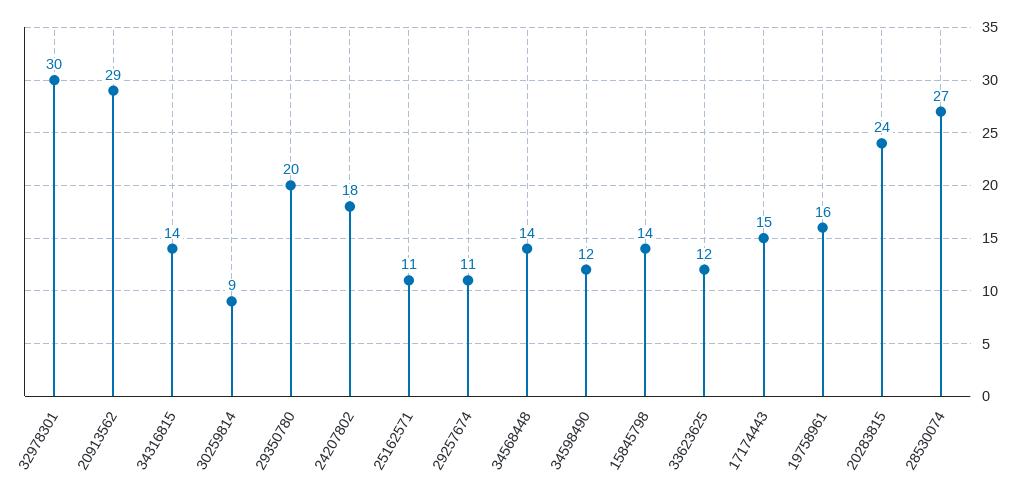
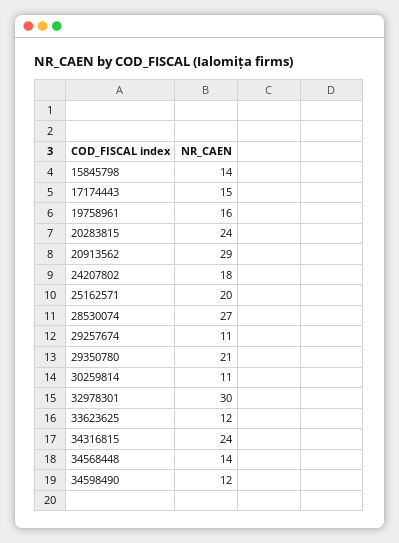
34316815: 14 -> 24
30259814: 9 -> 11
29350780: 20 -> 21
25162571: 11 -> 20

